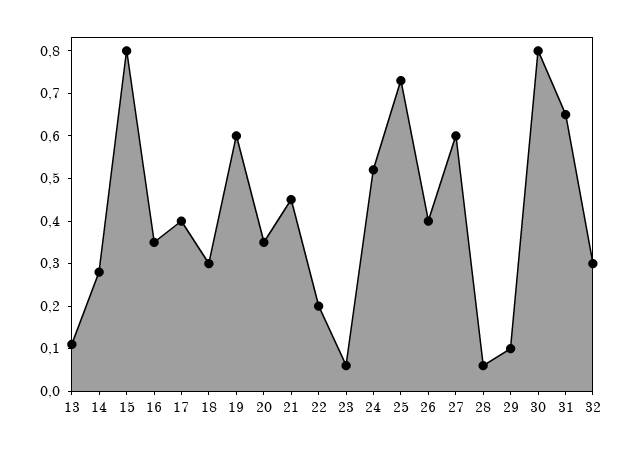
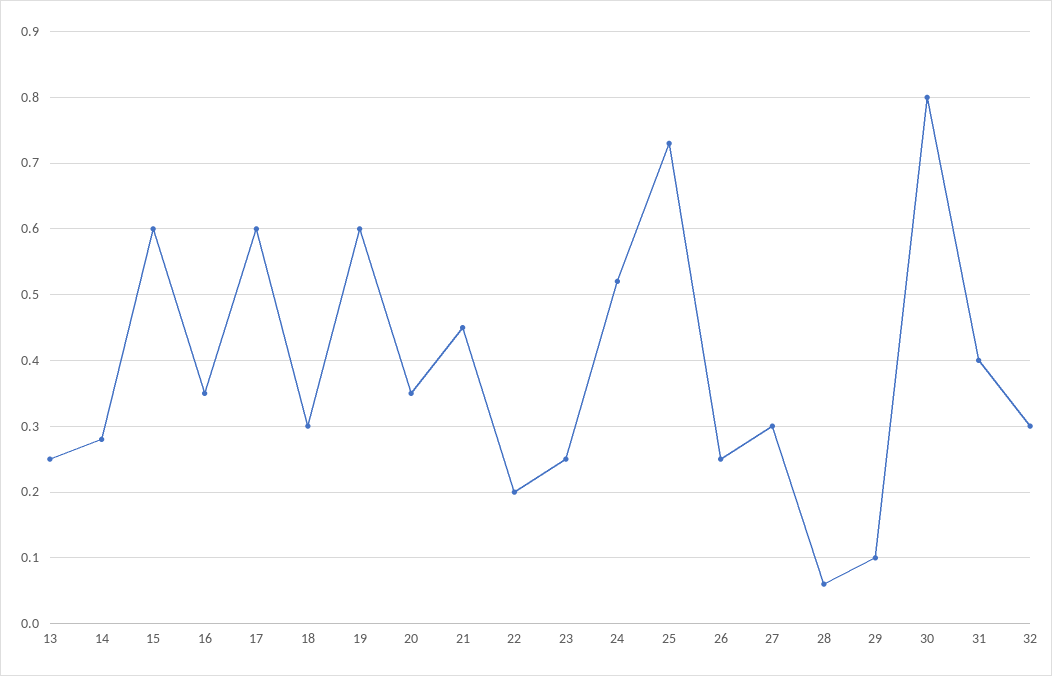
13: 0.1 -> 0.25
15: 0.8 -> 0.6
17: 0.4 -> 0.6
23: 0.05 -> 0.25
26: 0.4 -> 0.25
27: 0.6 -> 0.3
31: 0.65 -> 0.4

